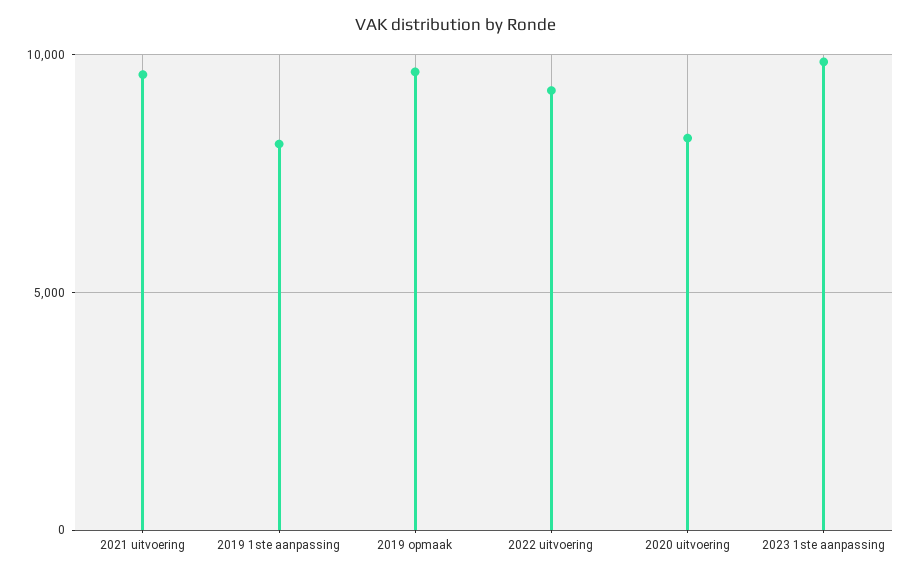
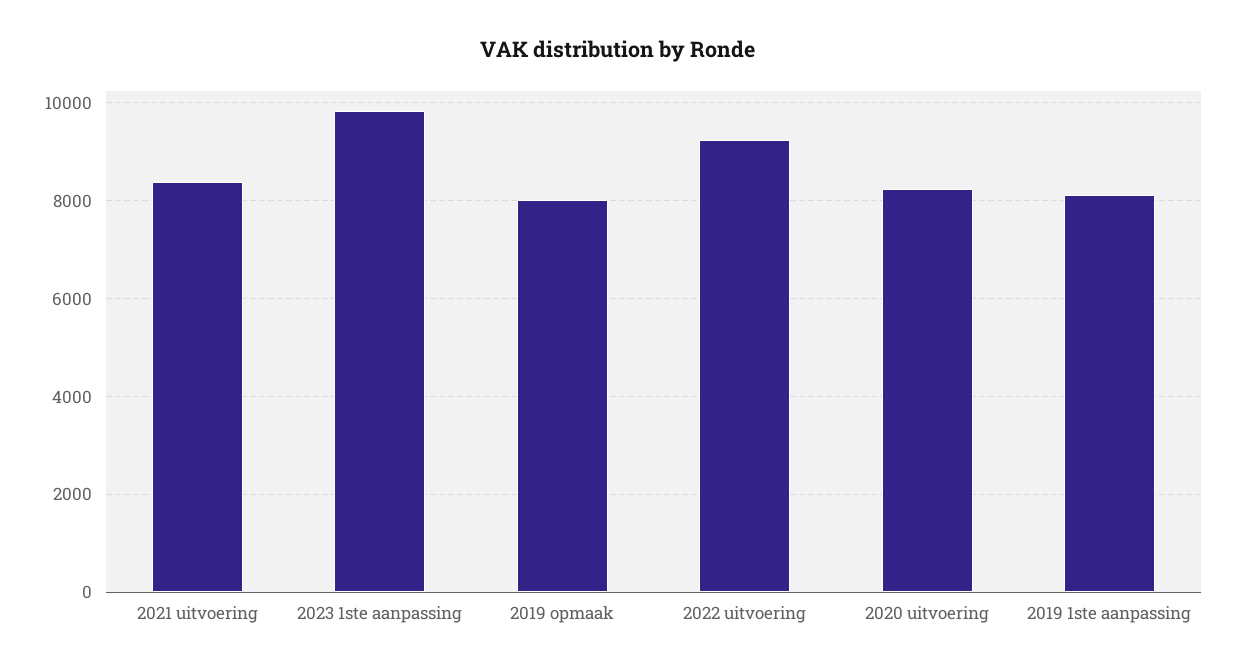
2021 uitvoering: 9500 -> 8400
2019 opmaak: 9500 -> 8000

